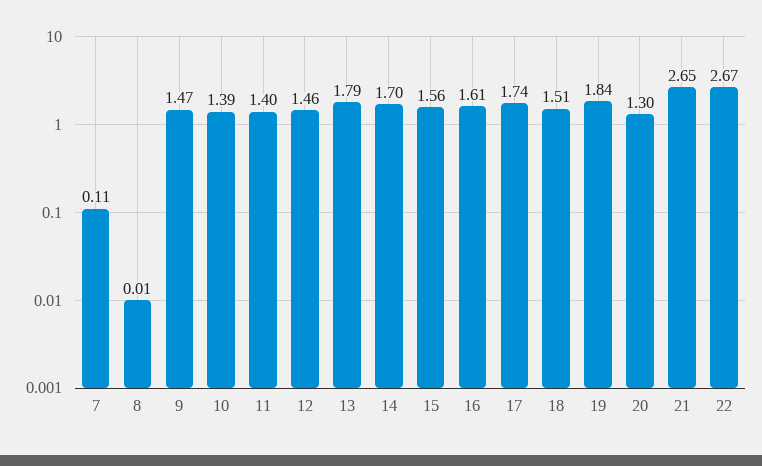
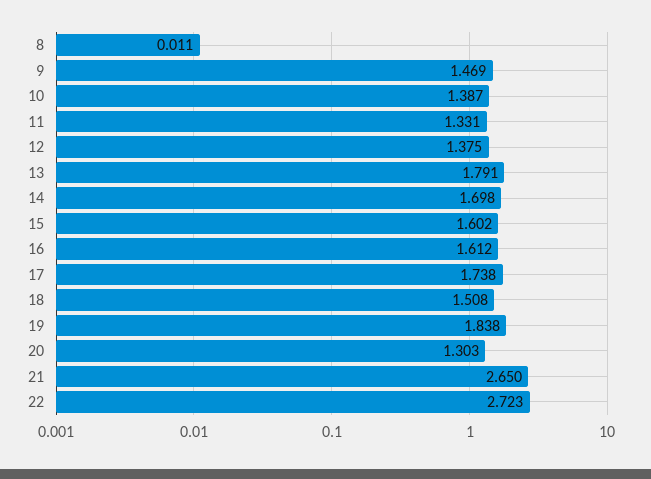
7: 0.11 -> none
11: 1.4 -> 1.331
12: 1.46 -> 1.375
15: 1.56 -> 1.602
22: 2.67 -> 2.723

